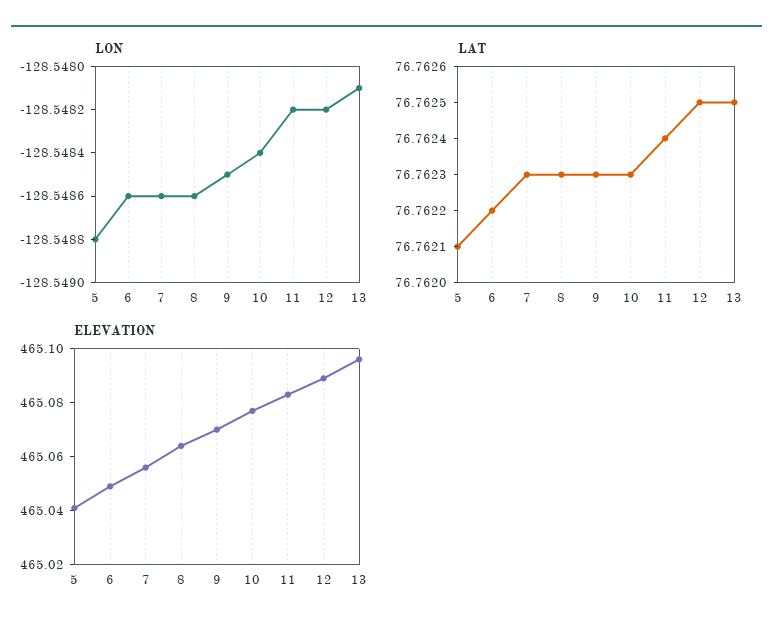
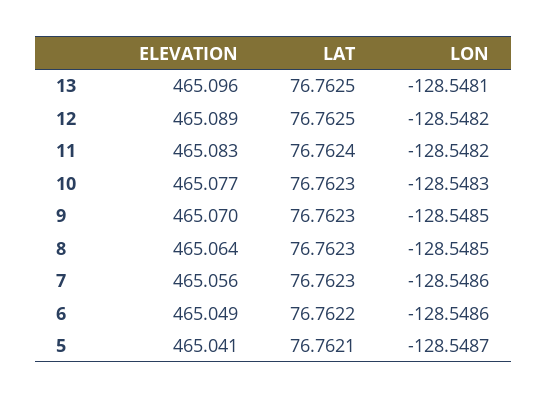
LON, 5: -128.5488 -> -128.5487
LON, 8: -128.5486 -> -128.5485
LON, 10: -128.5484 -> -128.5483

